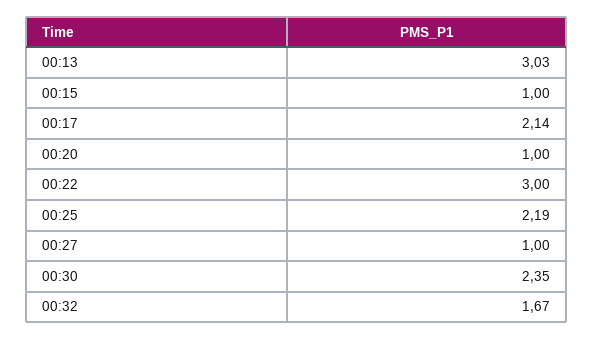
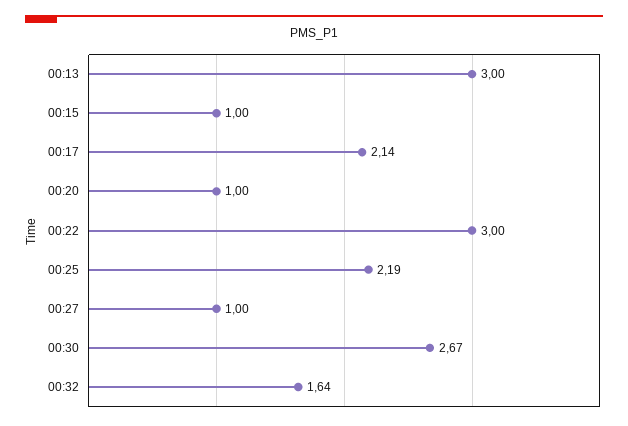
00:13: 3.03 -> 3
00:30: 2.35 -> 2.67
00:32: 1.67 -> 1.64

